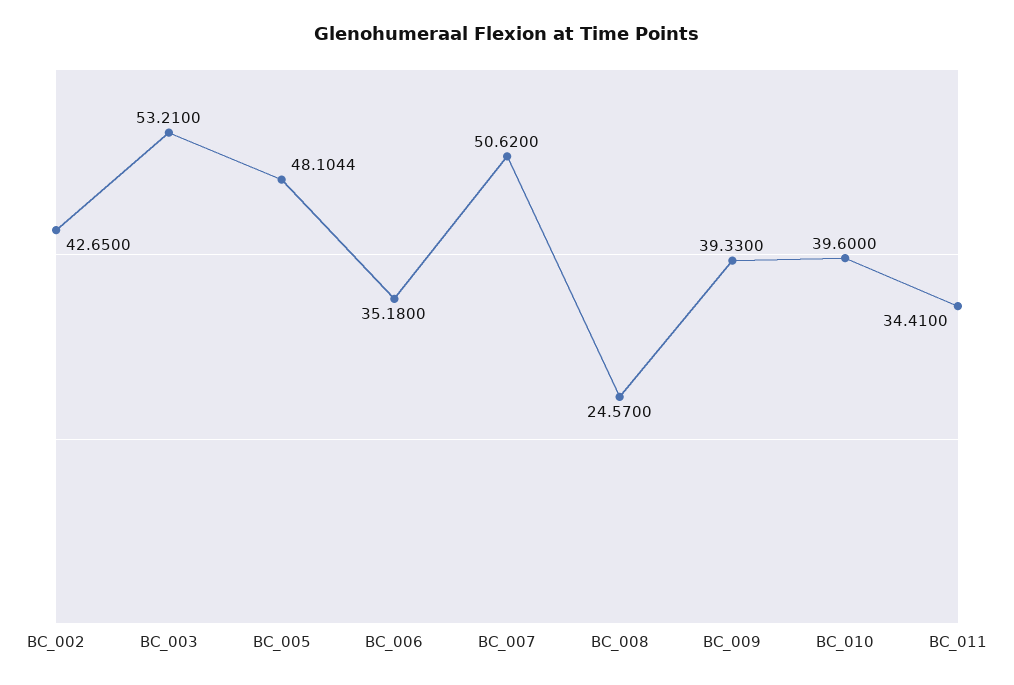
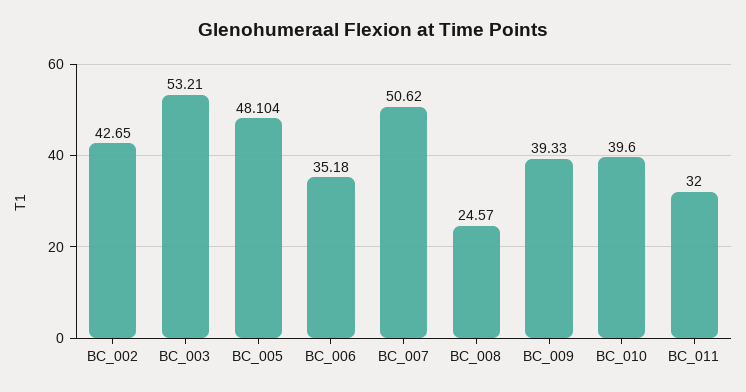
BC_011: 34.41 -> 32

